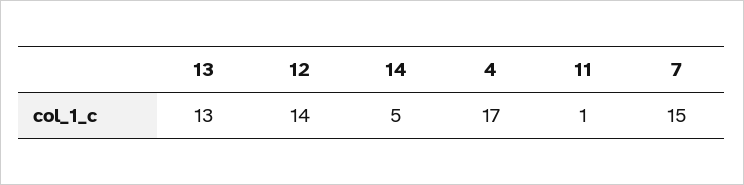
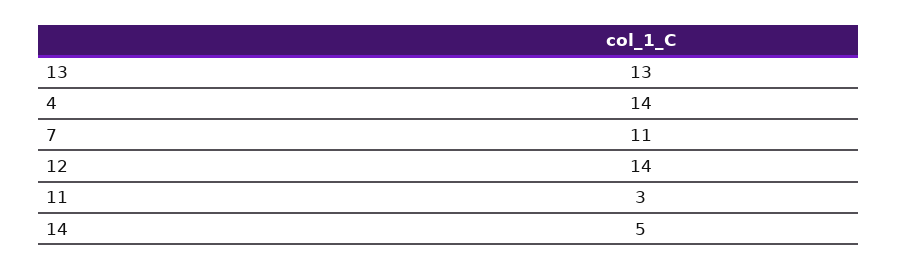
4: 17 -> 14
11: 1 -> 3
7: 15 -> 11

